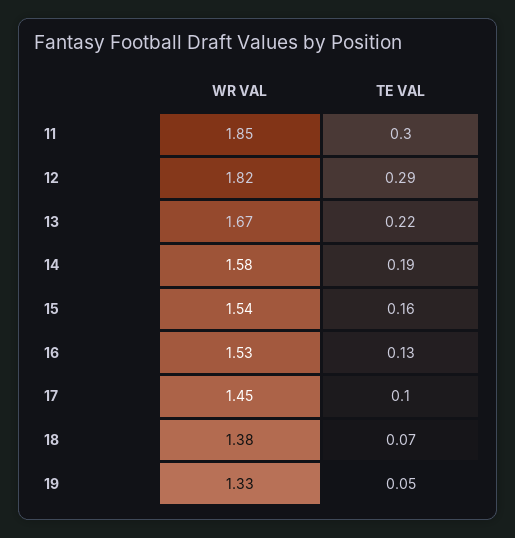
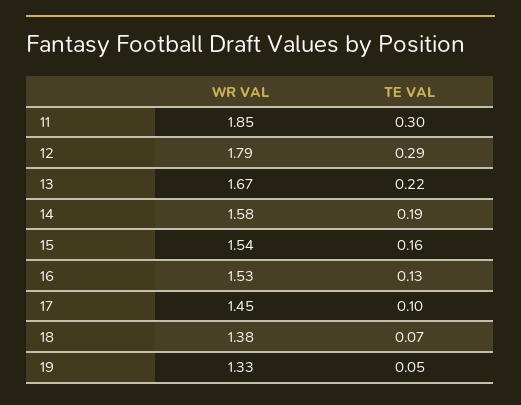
WR VAL, 12: 1.82 -> 1.79

